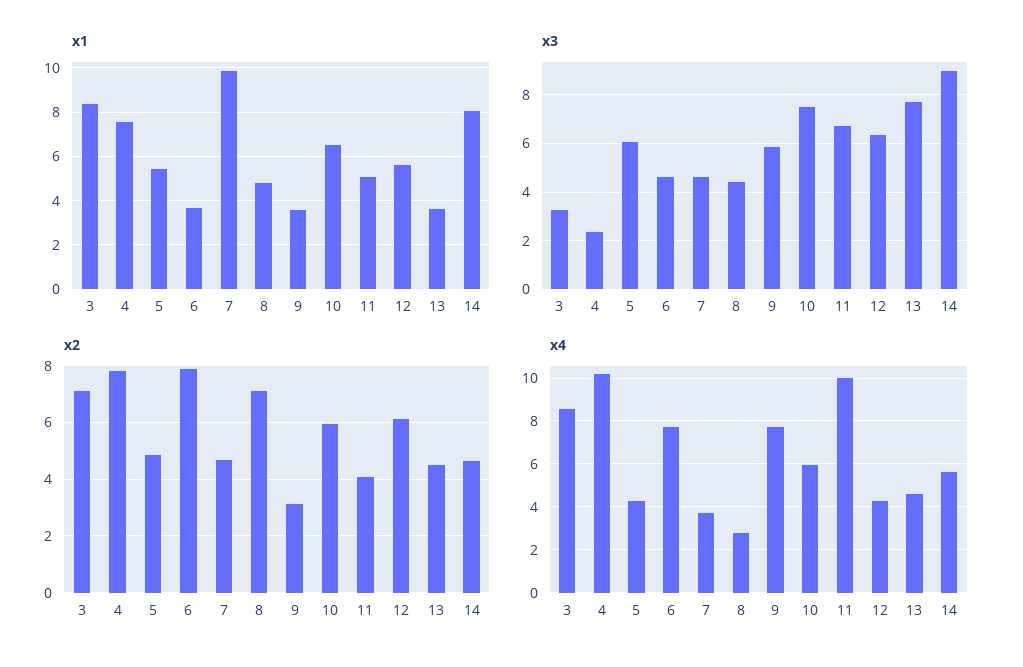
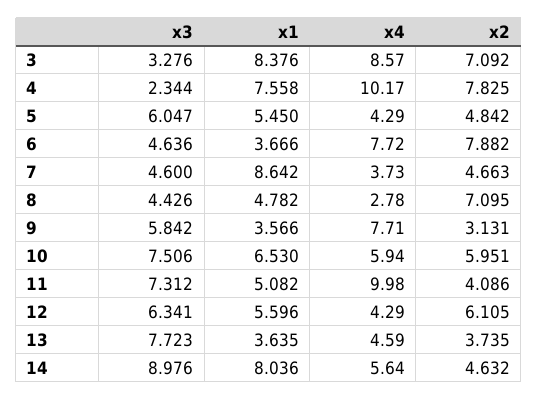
x1, 7: 10 -> 8.642
x3, 11: 6.75 -> 7.312
x2, 13: 4.5 -> 3.735

